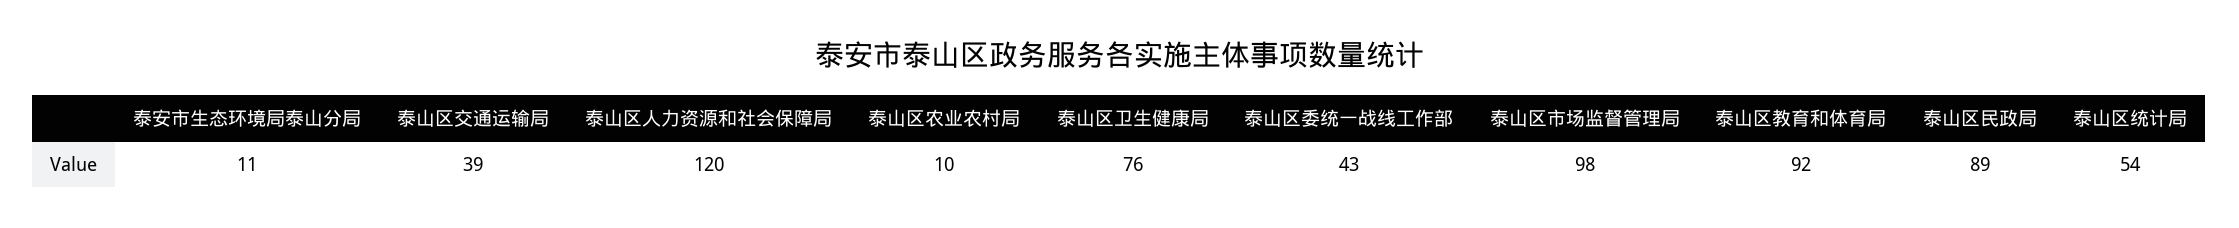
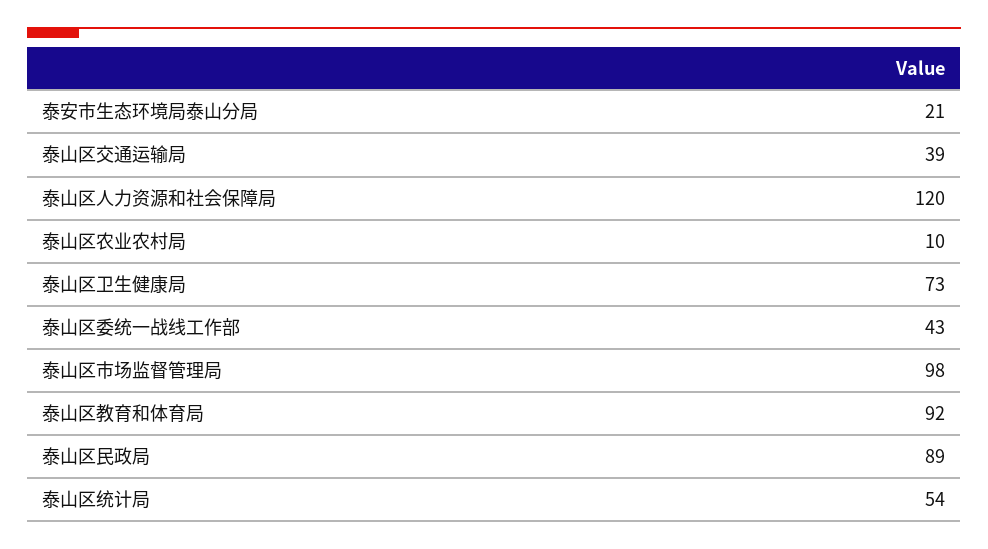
泰安市生态环境局泰山分局: 11 -> 21
泰山区卫生健康局: 76 -> 73

